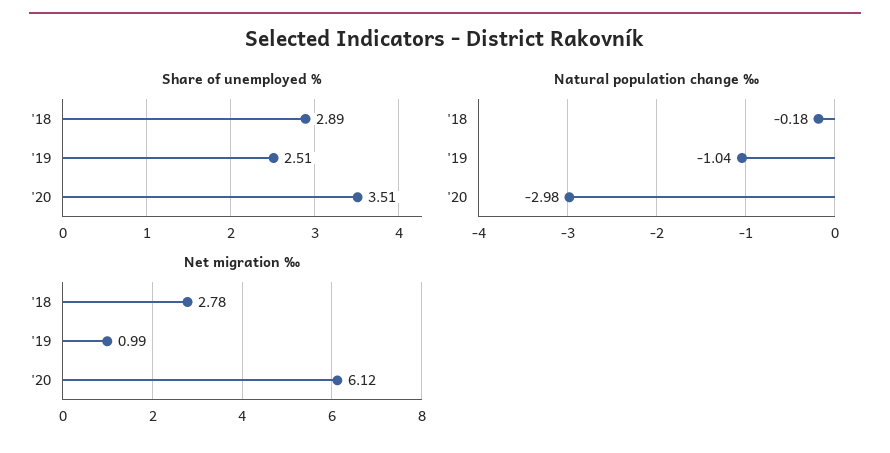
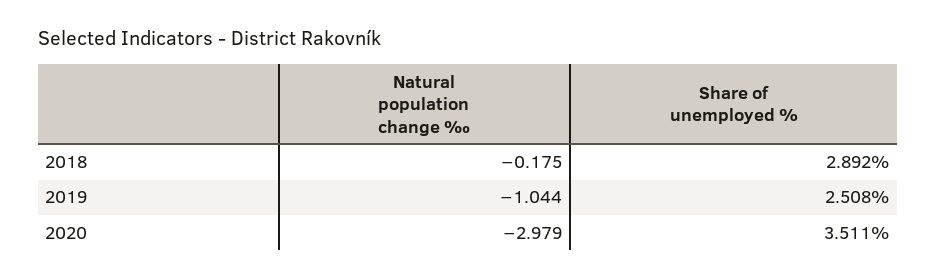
Net migration ‰, '18: 2.78 -> none
Net migration ‰, '19: 0.99 -> none
Net migration ‰, '20: 6.12 -> none

